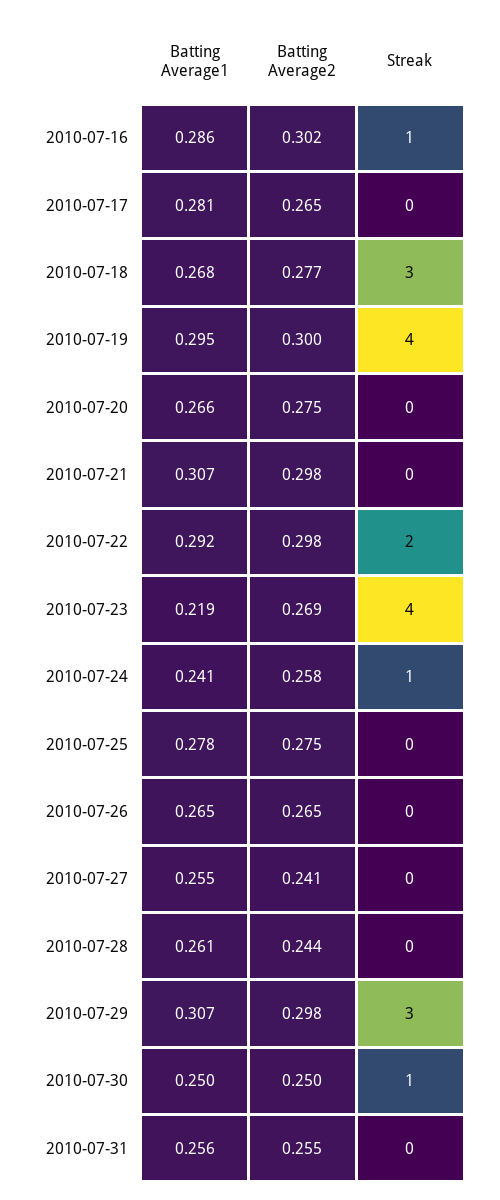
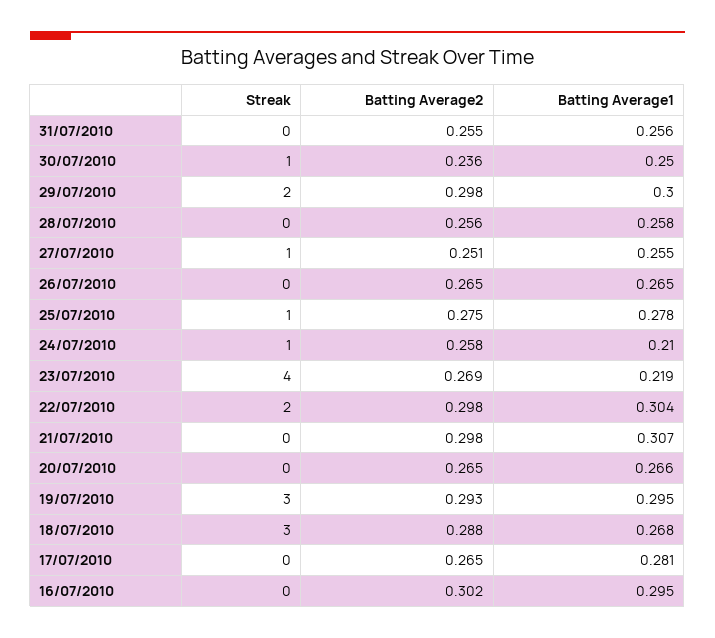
Batting Average1, 2010-07-16: 0.286 -> 0.295
Streak, 2010-07-16: 1 -> 0
Batting Average2, 2010-07-18: 0.277 -> 0.288
Batting Average2, 2010-07-19: 0.3 -> 0.293
Streak, 2010-07-19: 4 -> 3
Batting Average2, 2010-07-20: 0.275 -> 0.265
Batting Average1, 2010-07-22: 0.292 -> 0.304
Batting Average1, 2010-07-24: 0.241 -> 0.21
Streak, 2010-07-25: 0 -> 1
Batting Average2, 2010-07-27: 0.241 -> 0.251
Streak, 2010-07-27: 0 -> 1
Batting Average1, 2010-07-28: 0.261 -> 0.258
Batting Average2, 2010-07-28: 0.244 -> 0.256
Batting Average1, 2010-07-29: 0.307 -> 0.3
Streak, 2010-07-29: 3 -> 2
Batting Average2, 2010-07-30: 0.25 -> 0.236

